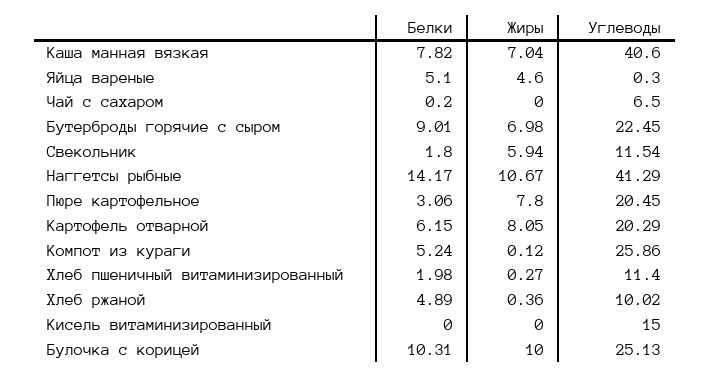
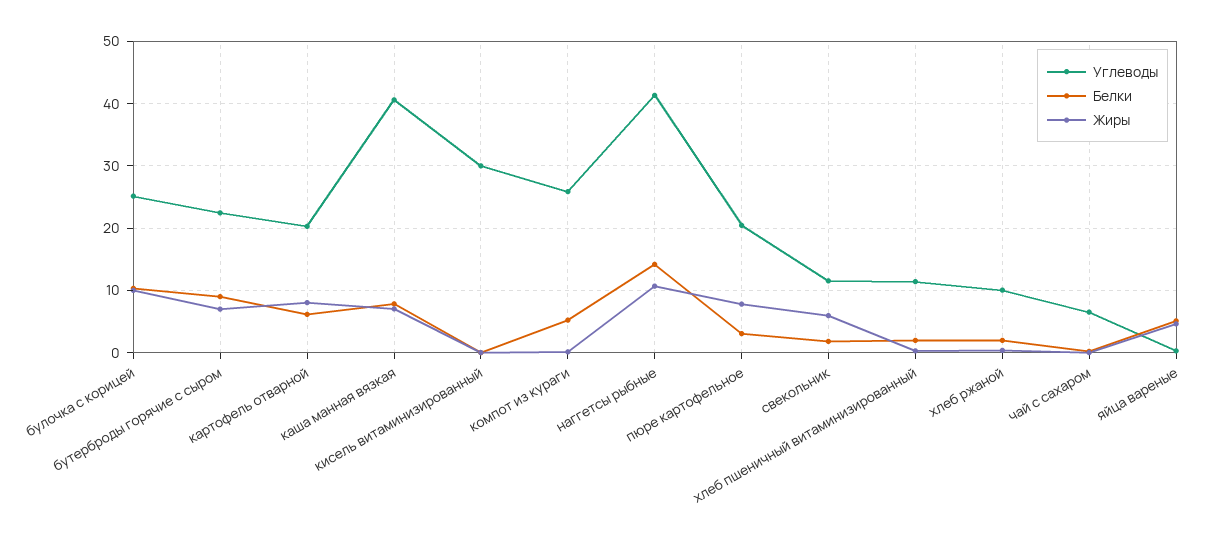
Белки, Хлеб ржаной: 4.89 -> 2
Углеводы, Кисель витаминизированный: 15 -> 30

